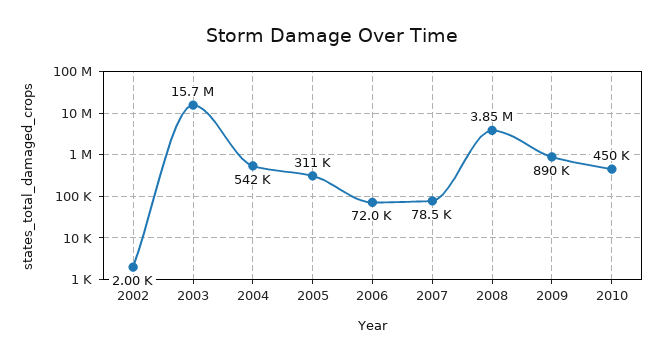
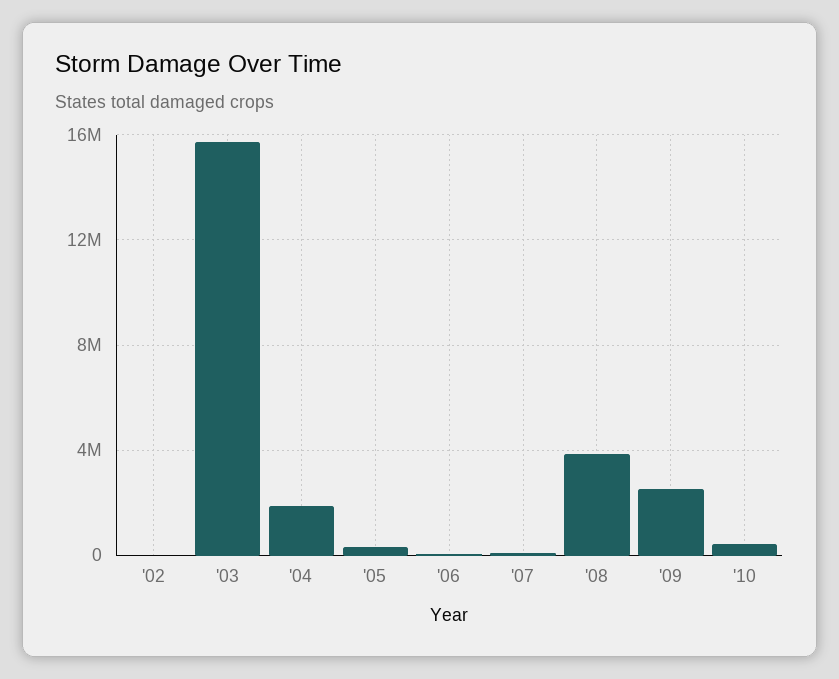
2004: 542000 -> 2000000
2009: 890000 -> 2500000

